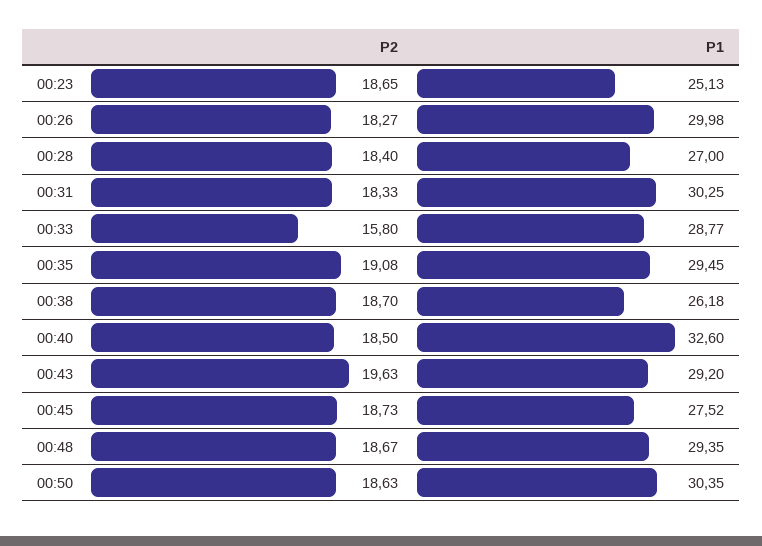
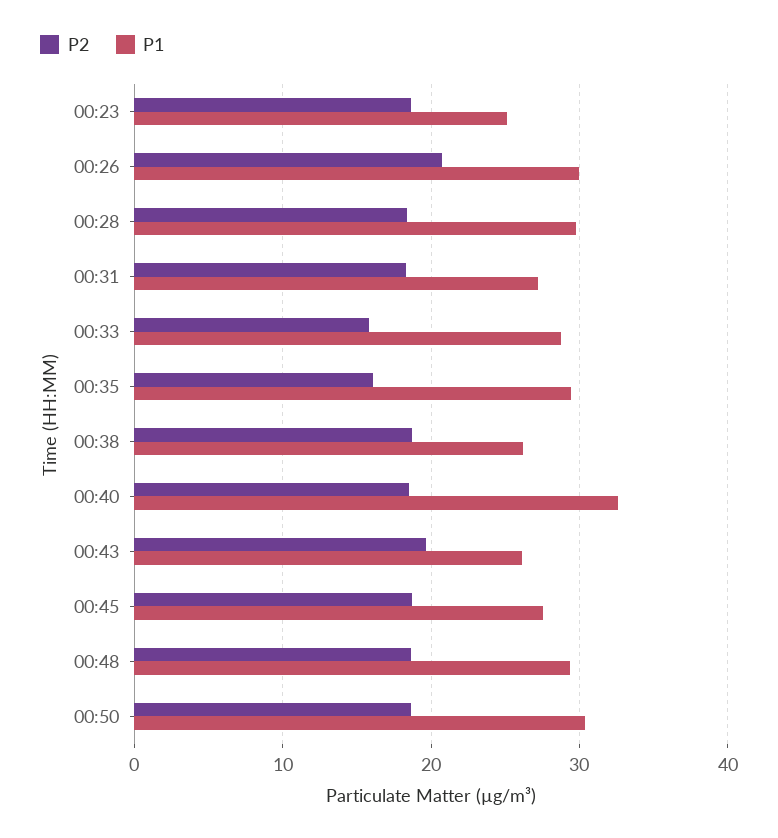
P2, 00:26: 18.27 -> 21
P1, 00:28: 27 -> 30
P1, 00:31: 30.25 -> 27
P2, 00:35: 19.08 -> 16
P1, 00:43: 29.2 -> 26

